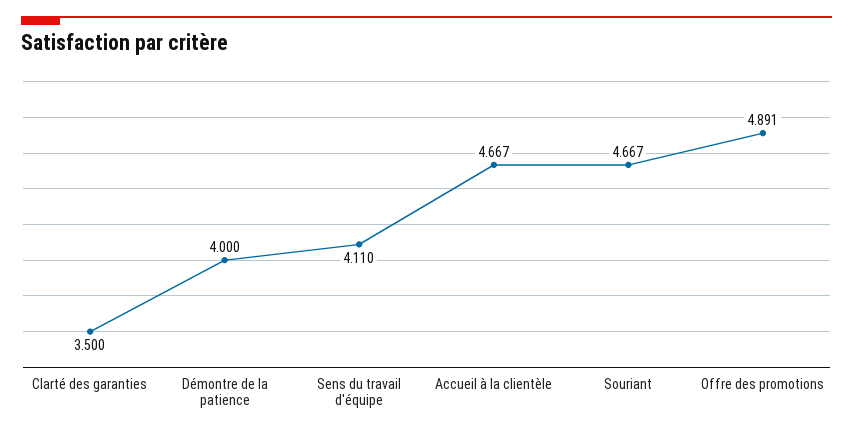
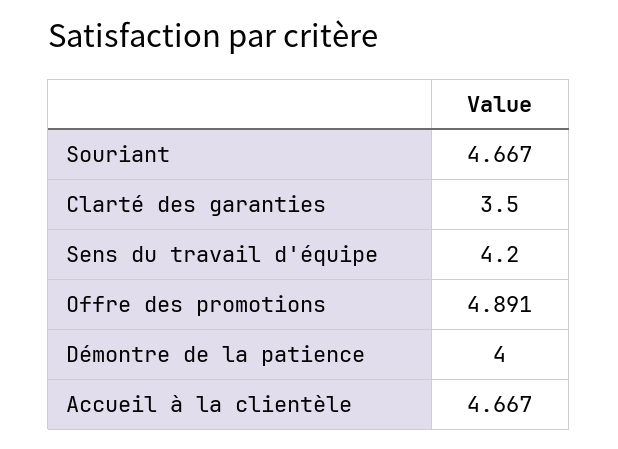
Sens du travail d'équipe: 4.11 -> 4.2

